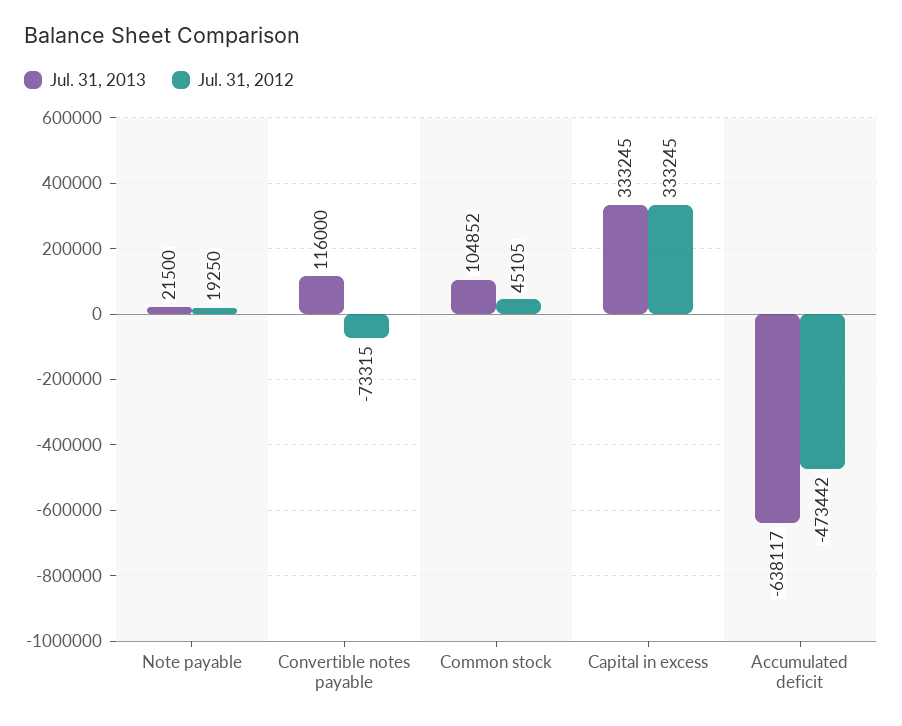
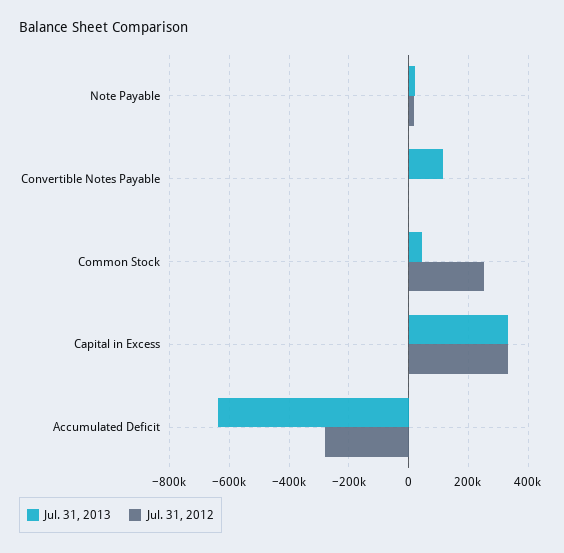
Jul. 31, 2012, Convertible notes payable: -73315 -> 0
Jul. 31, 2013, Common stock: 104852 -> 50000
Jul. 31, 2012, Common stock: 45105 -> 250000
Jul. 31, 2012, Accumulated deficit: -473442 -> -275000

